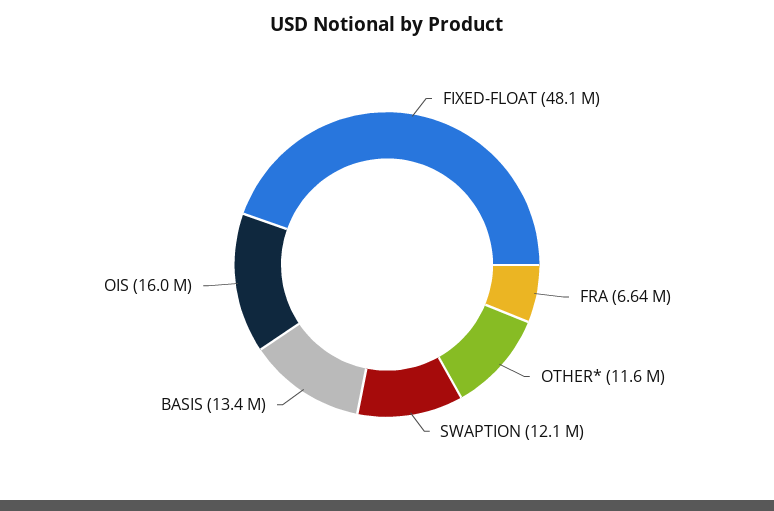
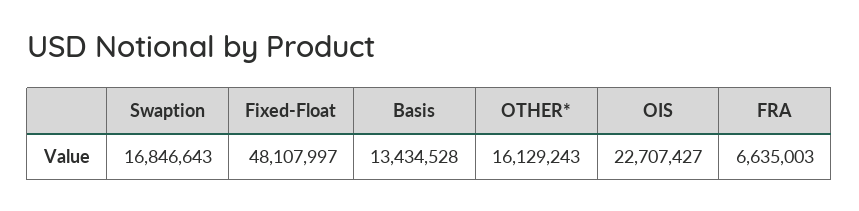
OTHER*: 11600000 -> 16129243
SWAPTION: 12100000 -> 16846643
OIS: 16000000 -> 22707427

